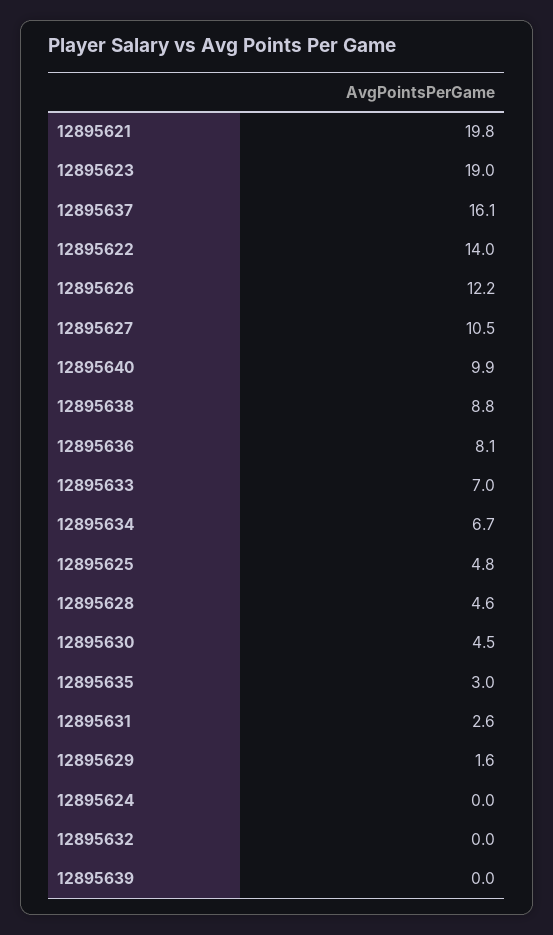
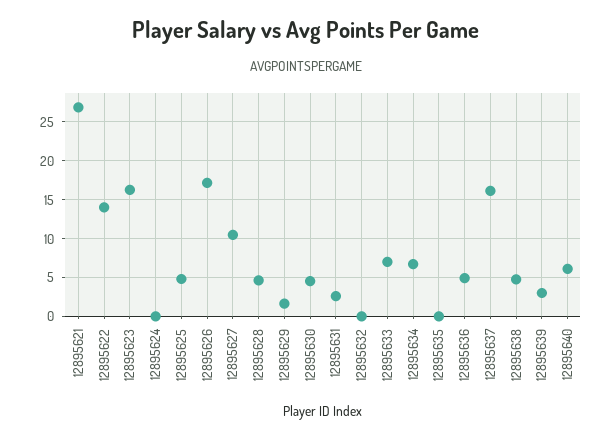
12895621: 19.8 -> 27
12895623: 19 -> 16
12895626: 12.2 -> 17
12895640: 9.9 -> 6
12895638: 8.8 -> 5
12895636: 8.1 -> 5
12895635: 3 -> 0
12895639: 0 -> 3

